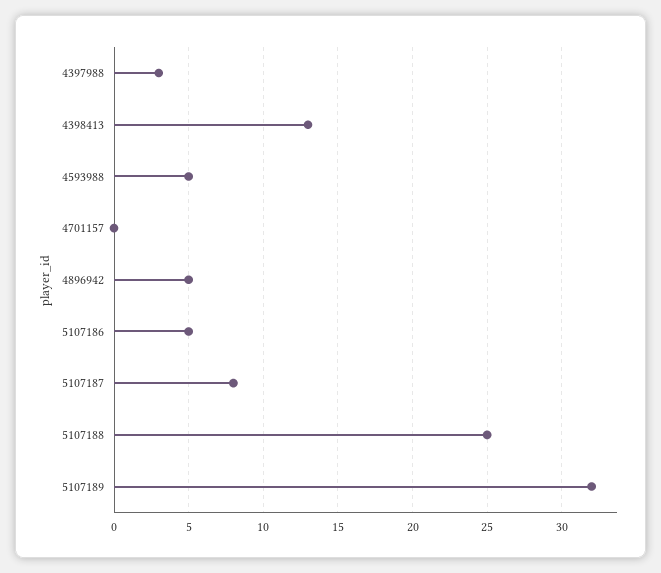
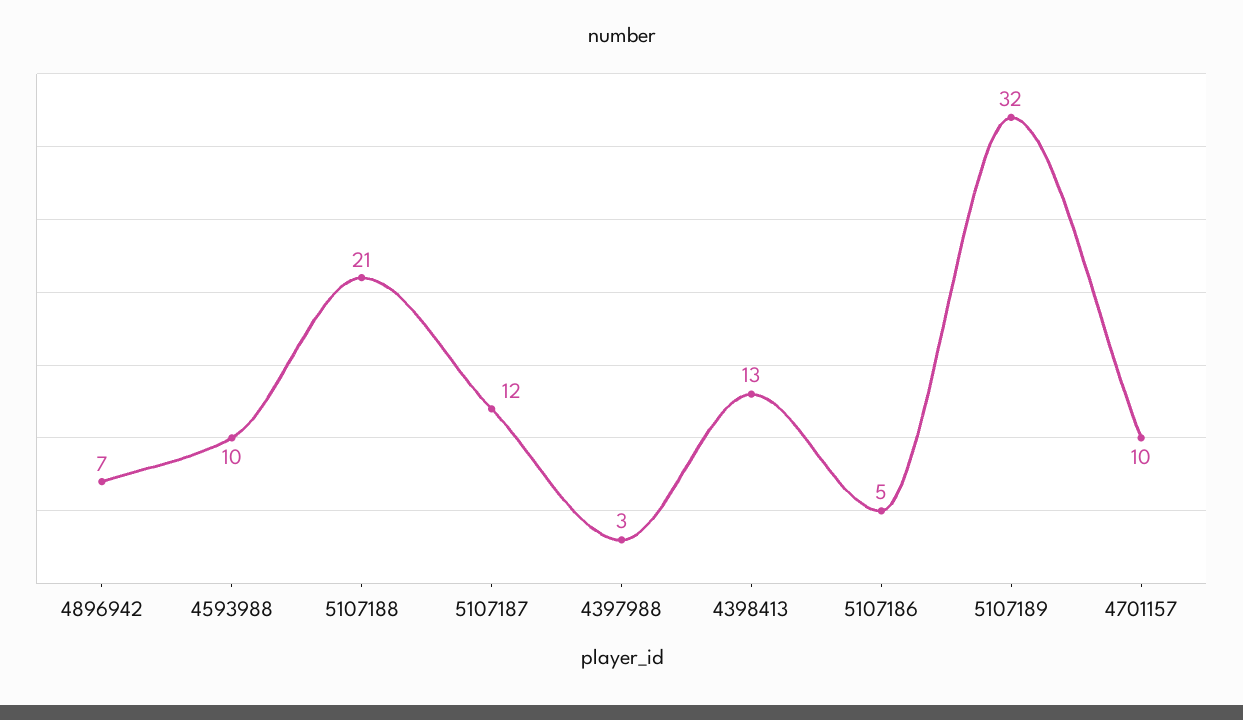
4593988: 5 -> 10
4701157: 0 -> 10
4896942: 5 -> 7
5107187: 8 -> 12
5107188: 25 -> 21

